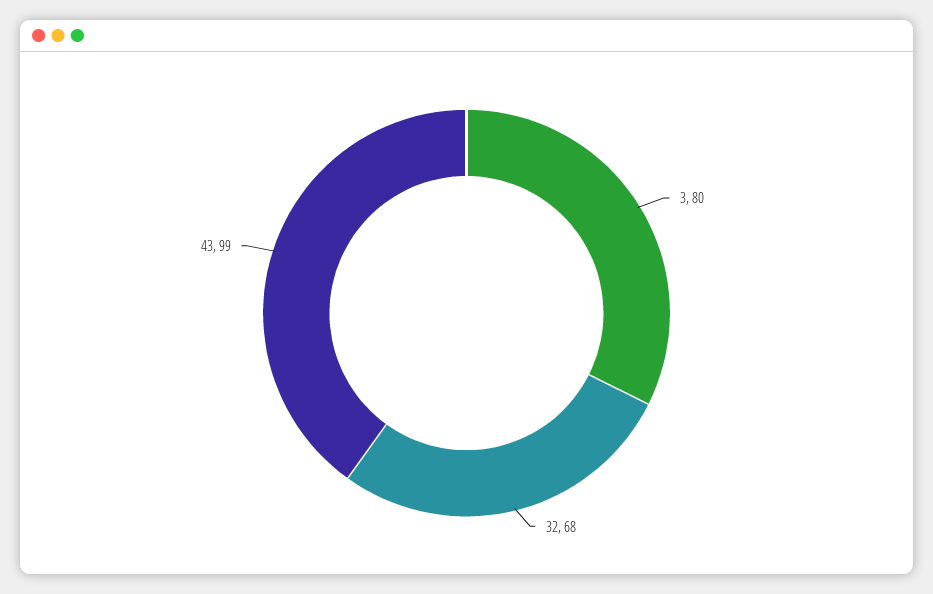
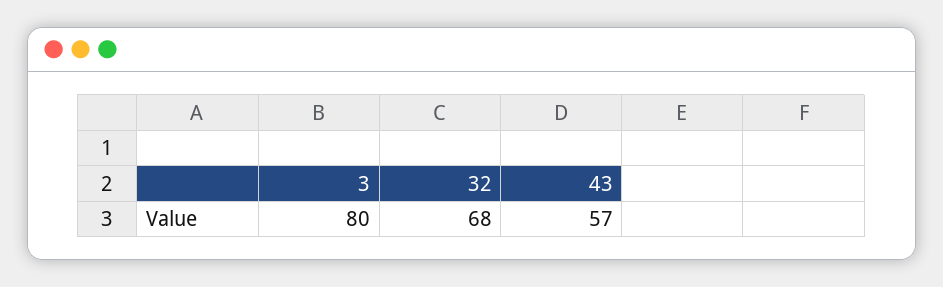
43: 99 -> 57

